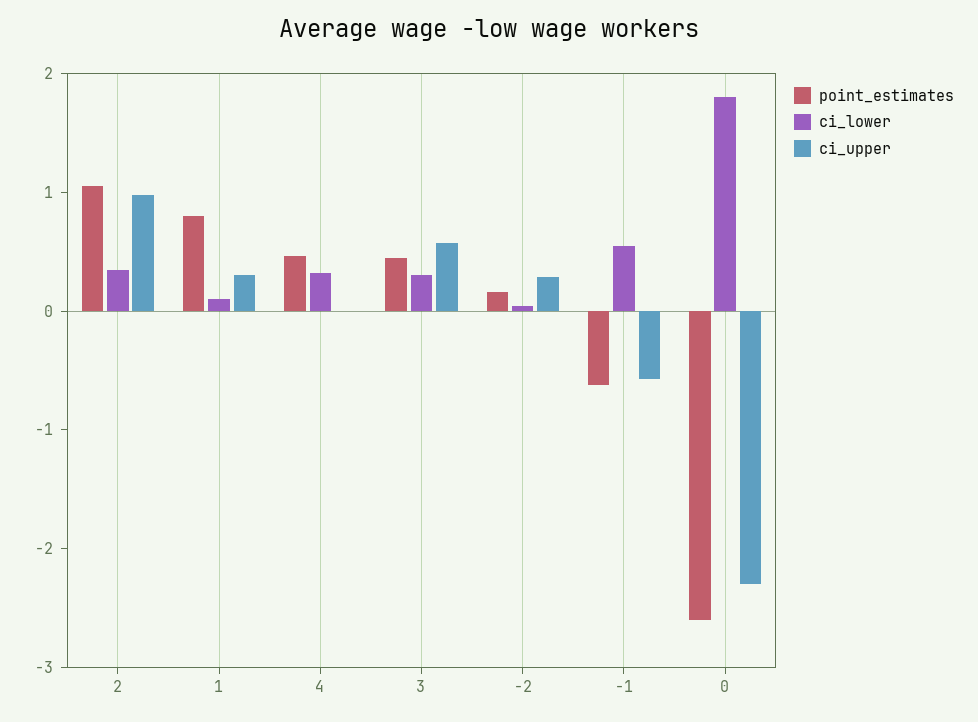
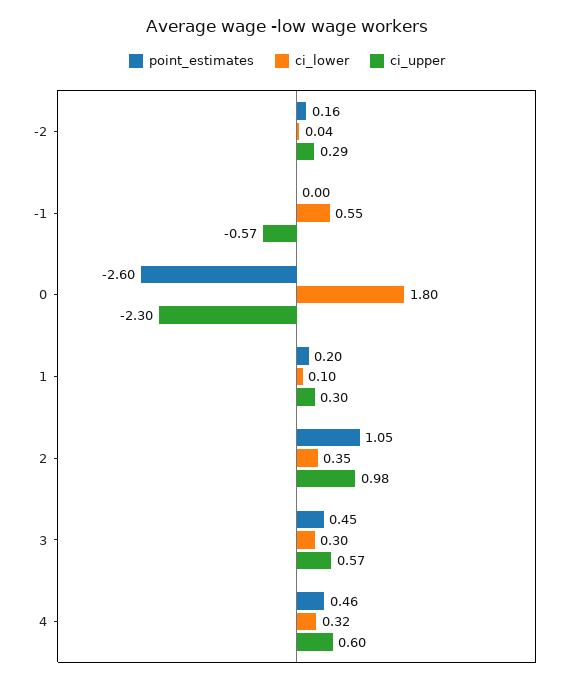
point_estimates, 1: 0.8 -> 0.2
ci_upper, 4: 0 -> 0.6
point_estimates, -1: -0.6 -> 0

